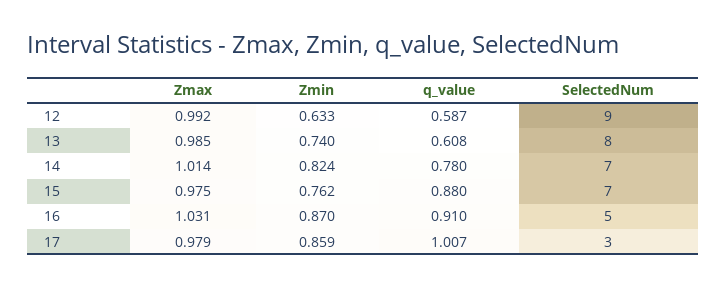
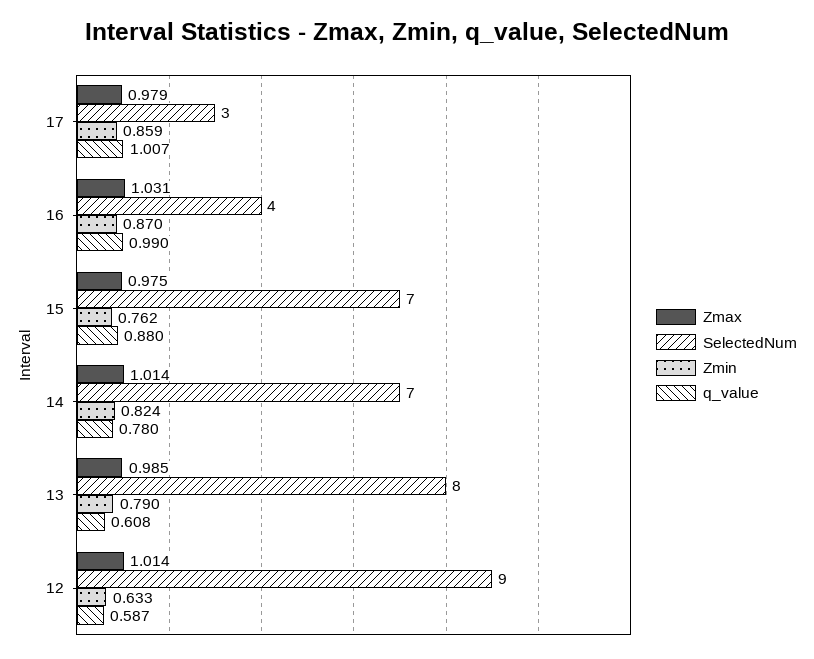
Zmax, 12: 0.992 -> 1.014
Zmin, 13: 0.74 -> 0.79
q_value, 16: 0.91 -> 0.99
SelectedNum, 16: 5 -> 4

